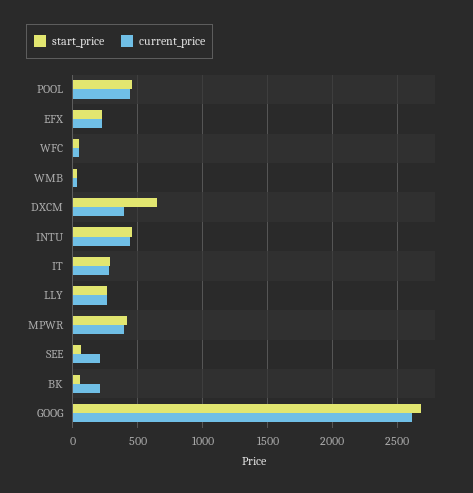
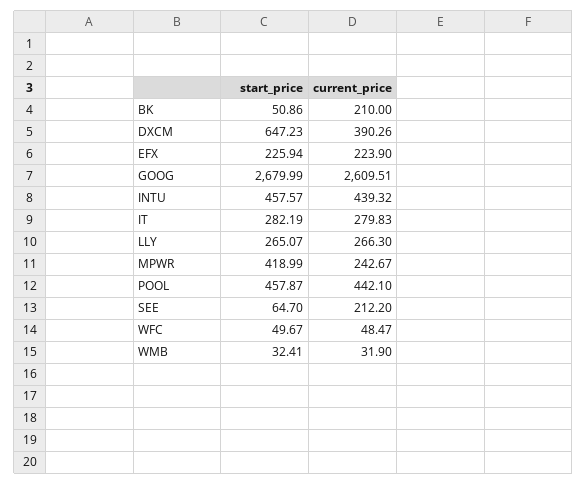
current_price, MPWR: 400 -> 242.67

